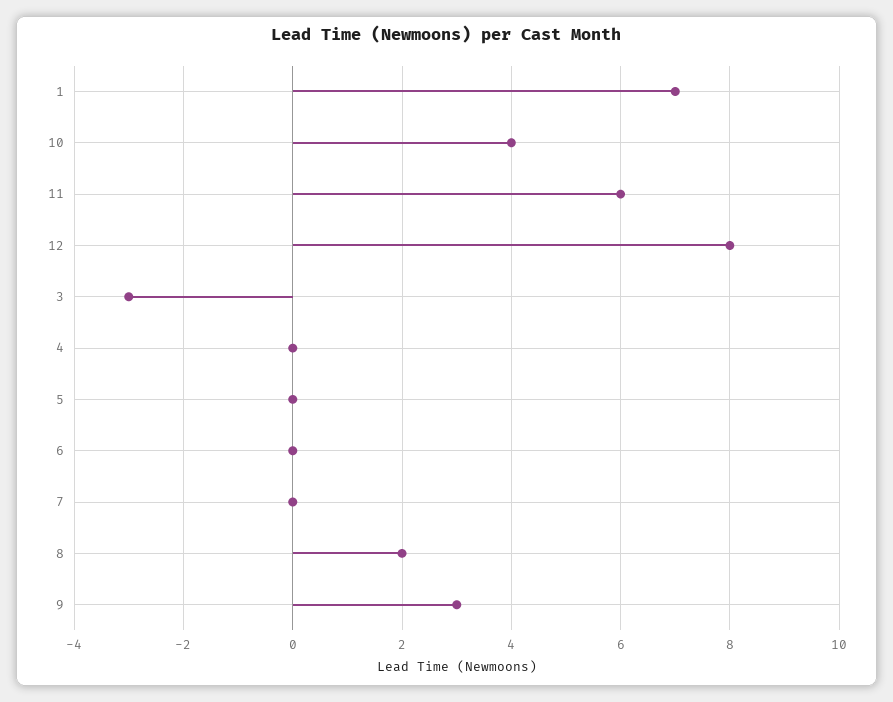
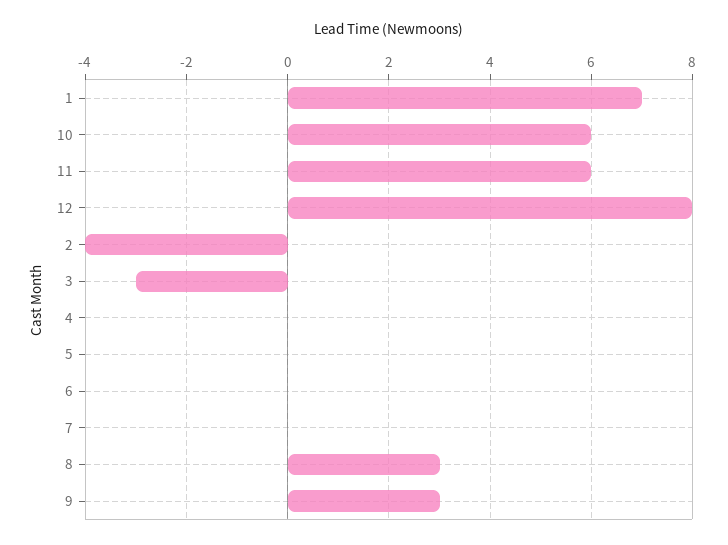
10: 4 -> 6
8: 2 -> 3
2: none -> -4

